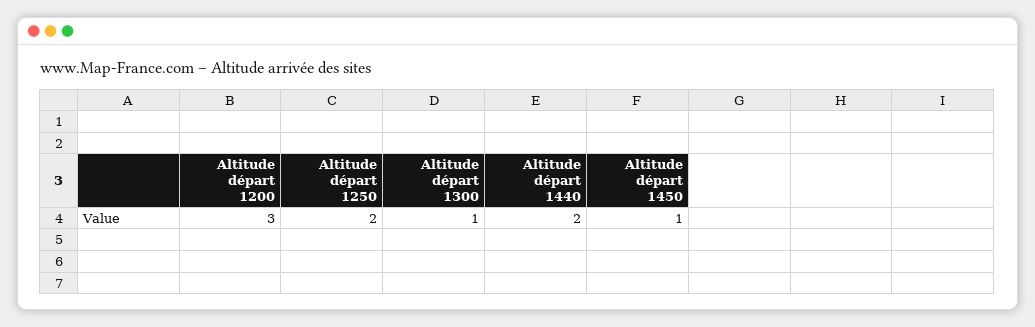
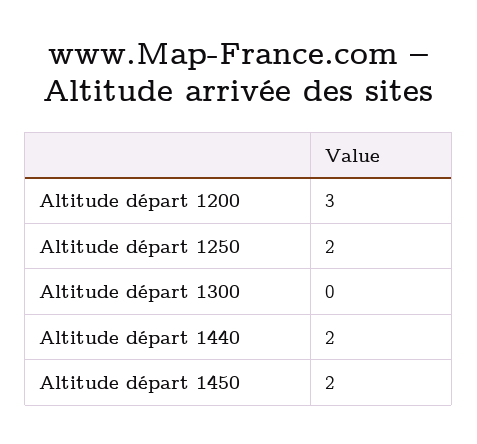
Altitude départ 1300: 1 -> 0
Altitude départ 1450: 1 -> 2

